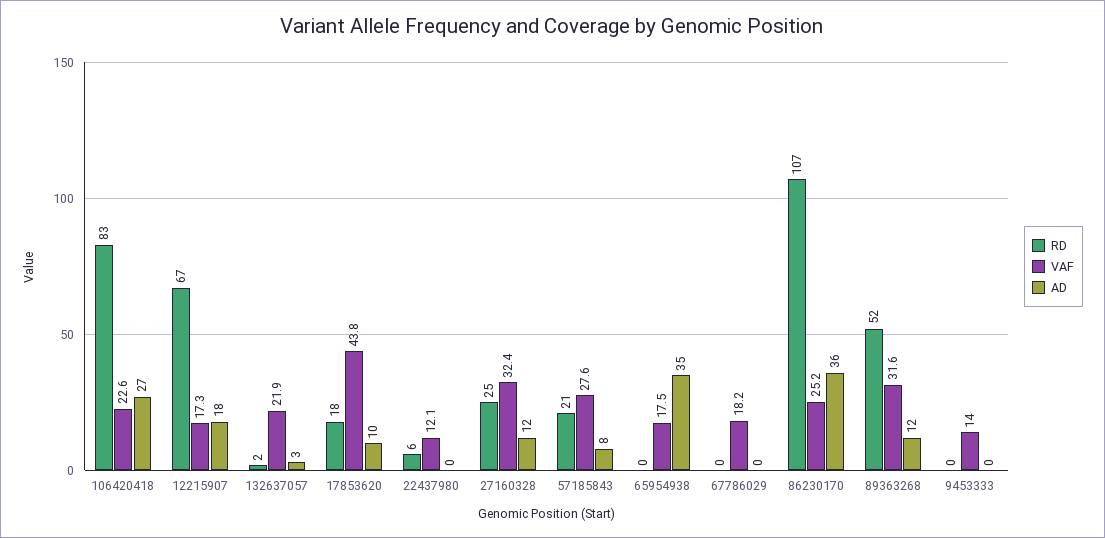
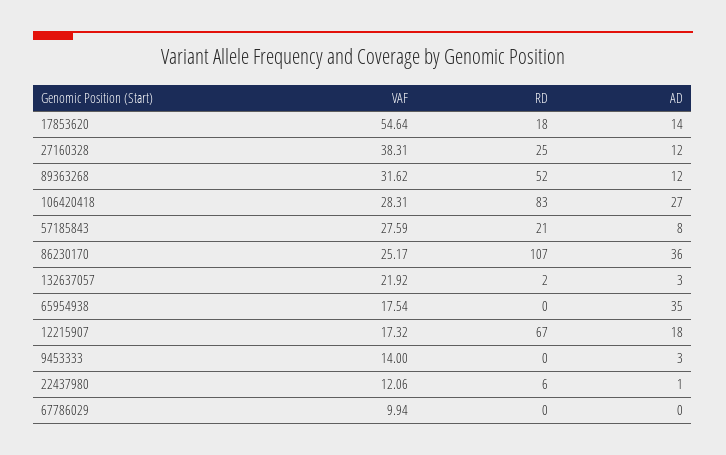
VAF, 106420418: 22.6 -> 28.31
VAF, 17853620: 43.8 -> 54.64
AD, 17853620: 10 -> 14
AD, 22437980: 0 -> 1
VAF, 27160328: 32.4 -> 38.31
VAF, 67786029: 18.2 -> 9.94
AD, 9453333: 0 -> 3

